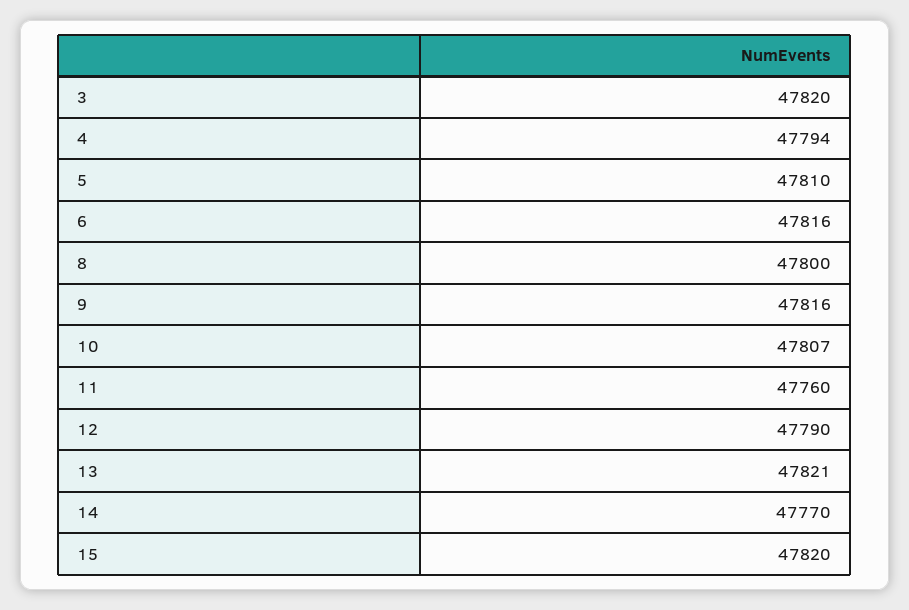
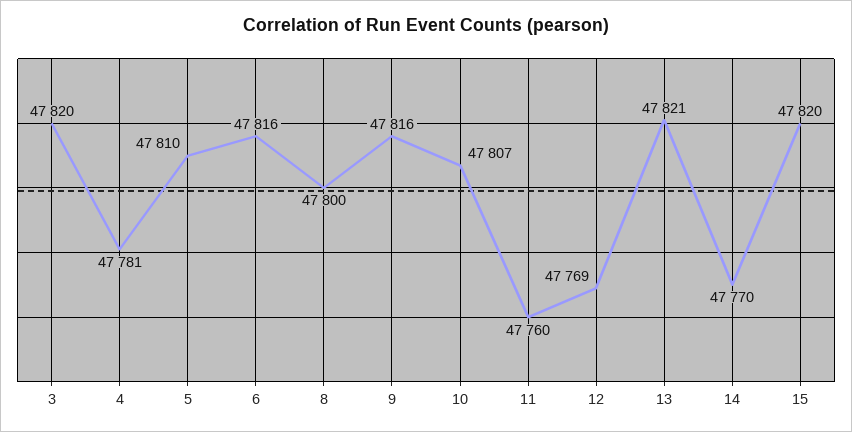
4: 47794 -> 47781
12: 47790 -> 47769

